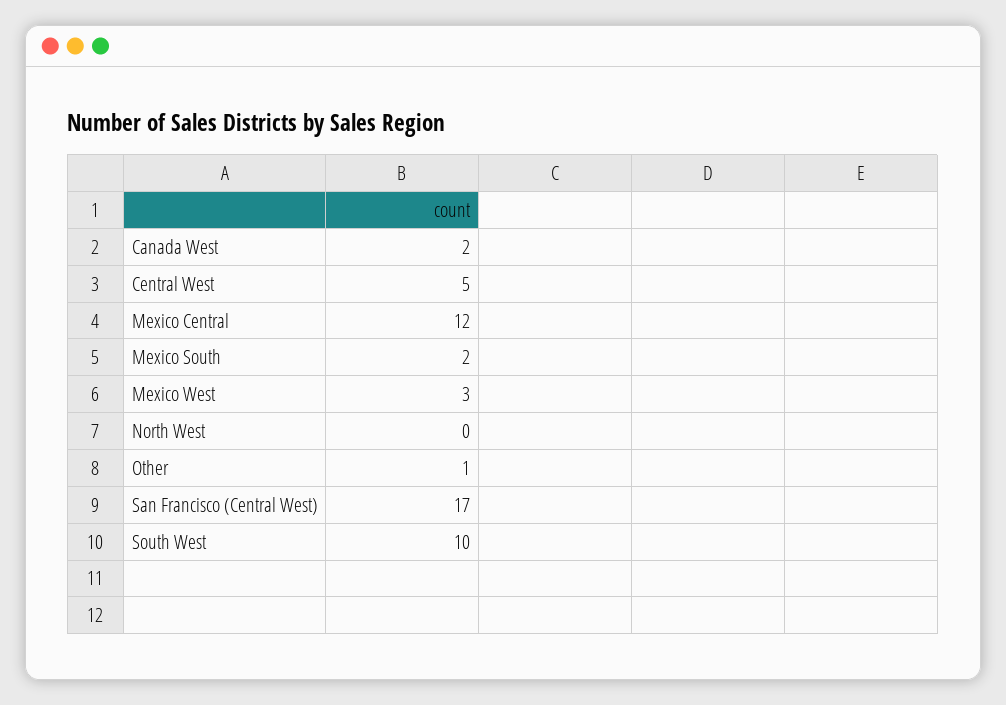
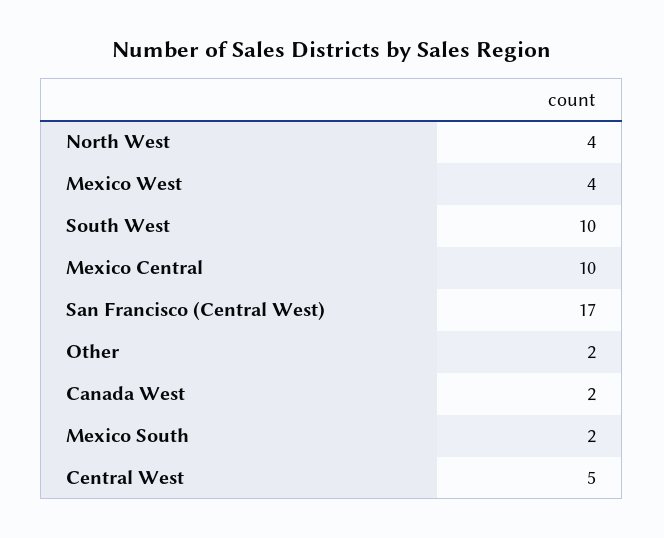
Mexico Central: 12 -> 10
Mexico West: 3 -> 4
North West: 0 -> 4
Other: 1 -> 2

